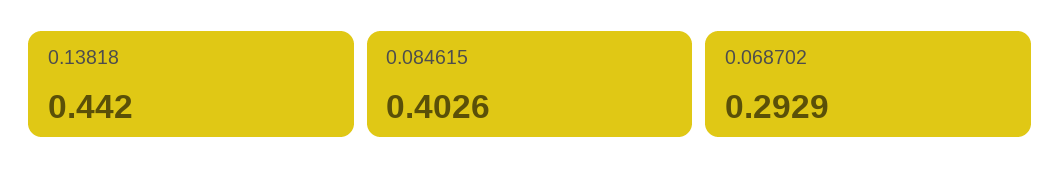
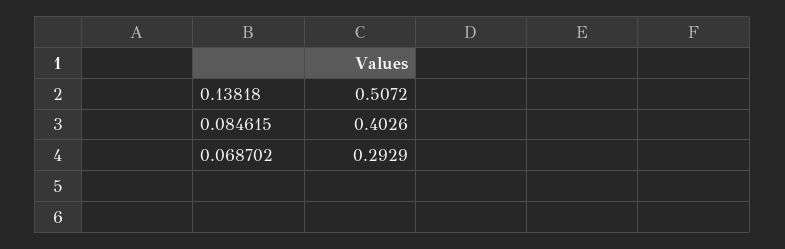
0.13818: 0.442 -> 0.5072

